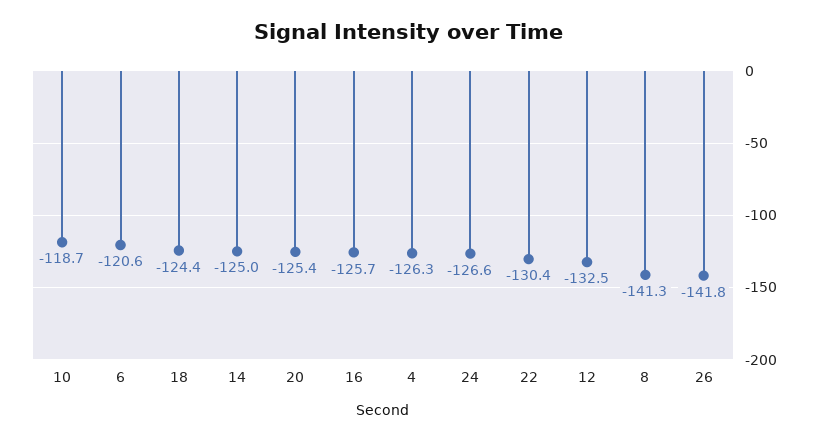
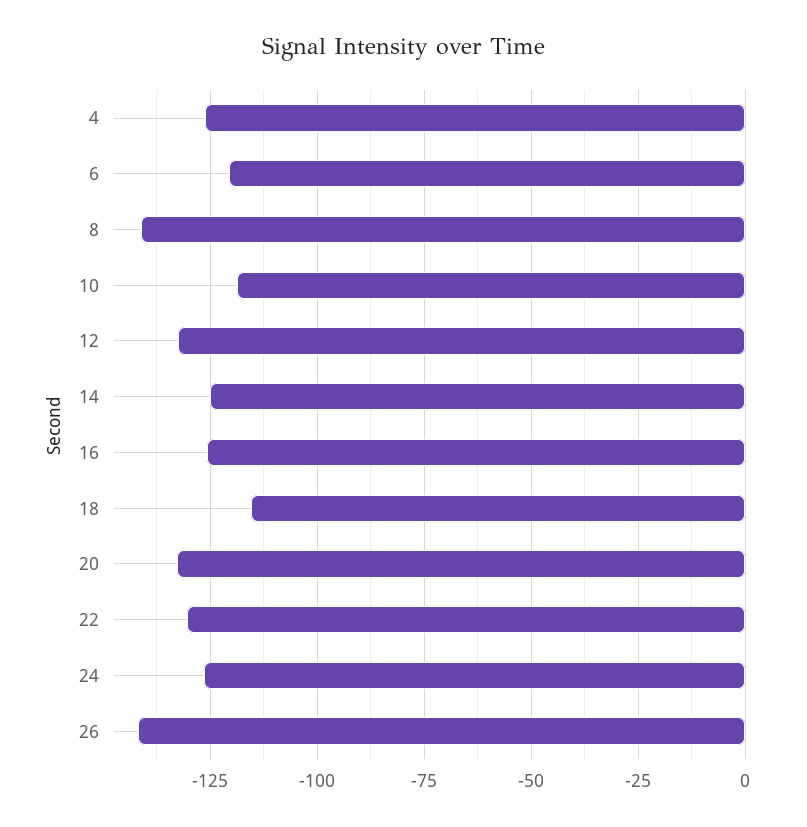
18: -124.4 -> -115
20: -125.4 -> -132.5

